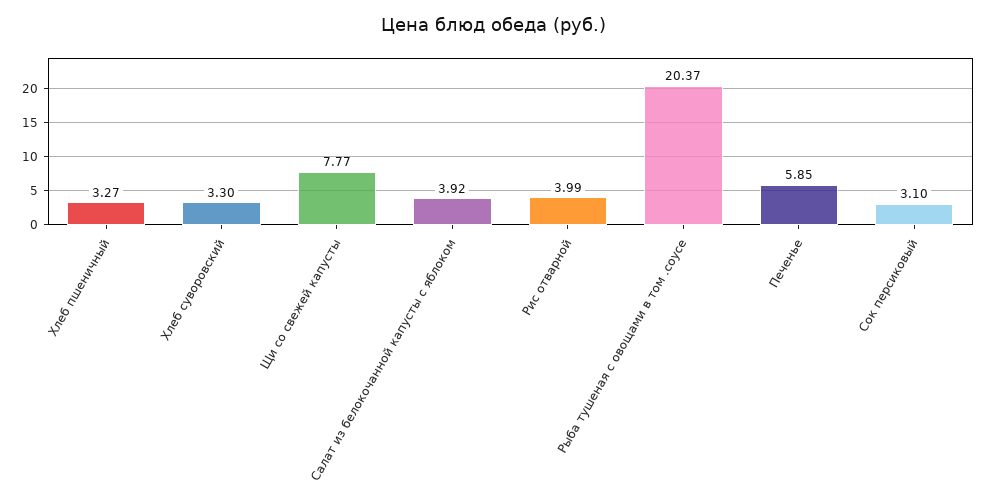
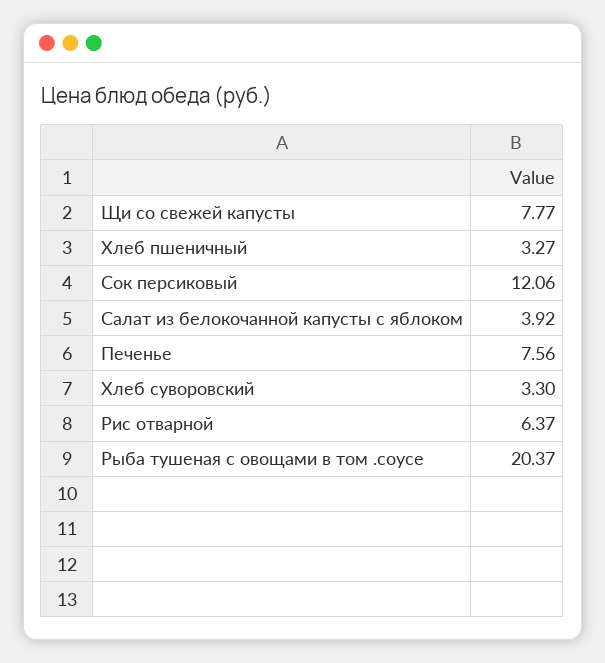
Рис отварной: 3.99 -> 6.37
Печенье: 5.85 -> 7.56
Сок персиковый: 3.1 -> 12.06

